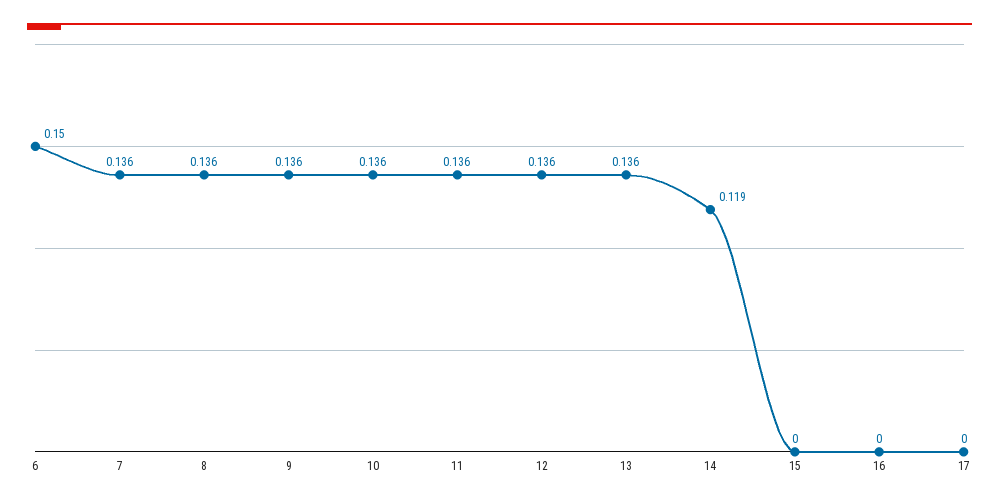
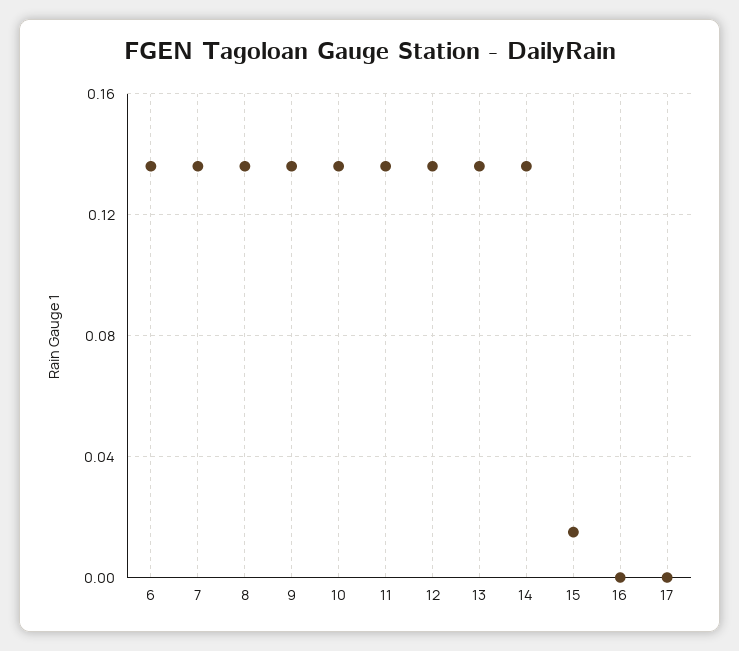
6: 0.15 -> 0.135
14: 0.119 -> 0.135
15: 0 -> 0.015

